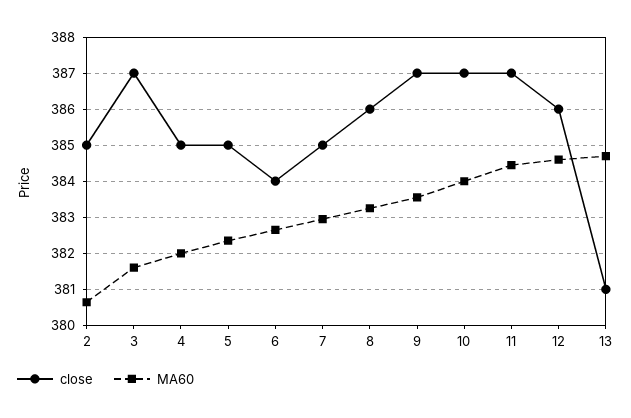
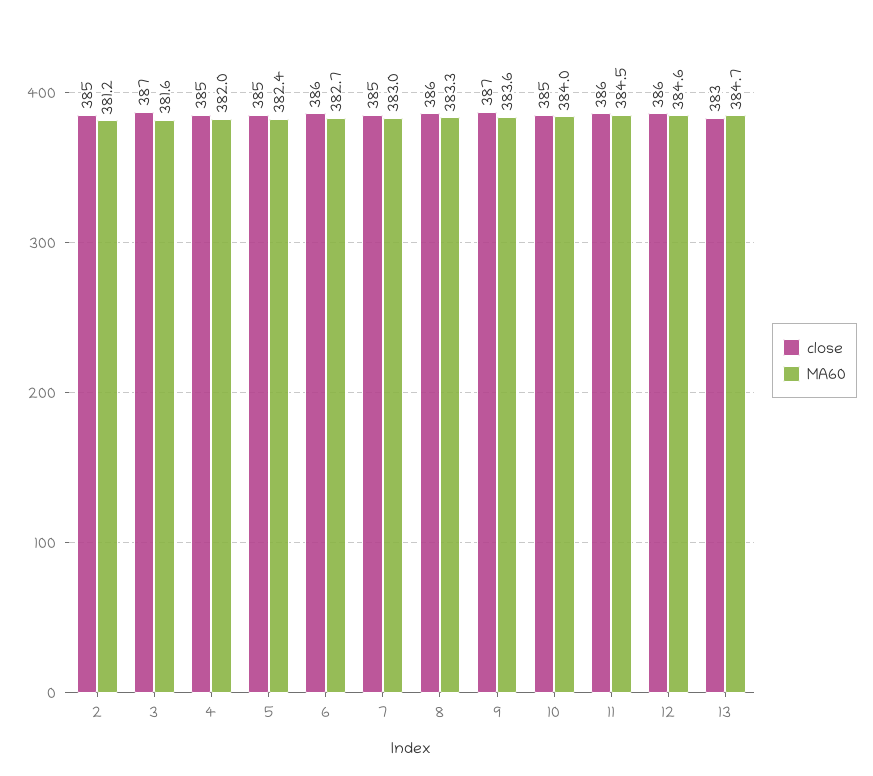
MA60, 2: 380.6 -> 381.2
close, 6: 384 -> 386
close, 10: 387 -> 385
close, 11: 387 -> 386
close, 13: 381 -> 383

